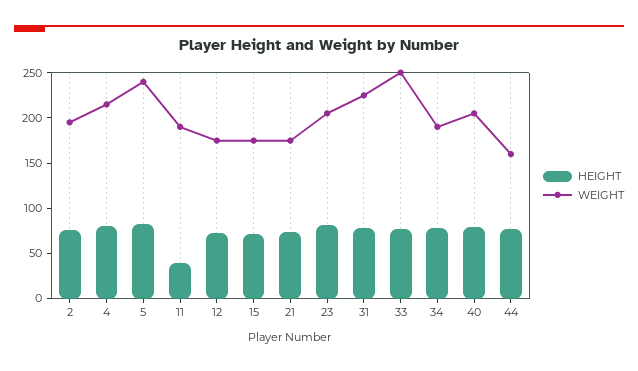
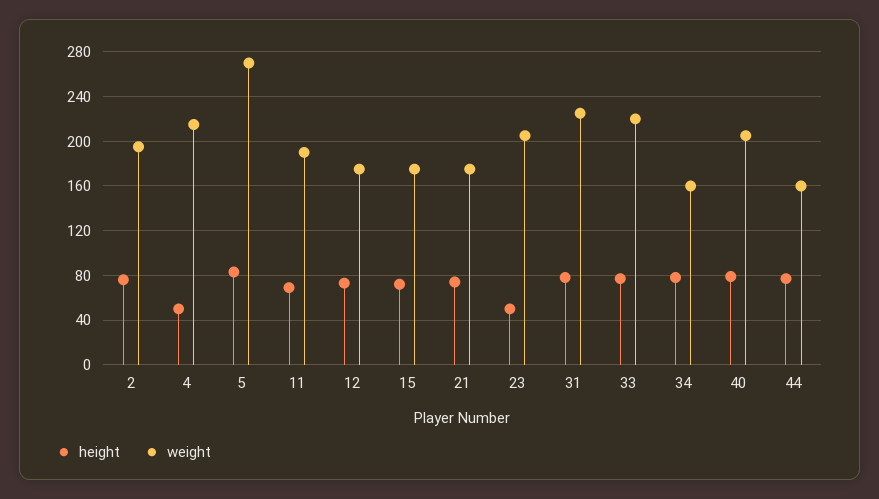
HEIGHT, 4: 80 -> 50
WEIGHT, 5: 240 -> 270
HEIGHT, 11: 40 -> 70
HEIGHT, 23: 80 -> 50
WEIGHT, 33: 250 -> 220
WEIGHT, 34: 190 -> 160

